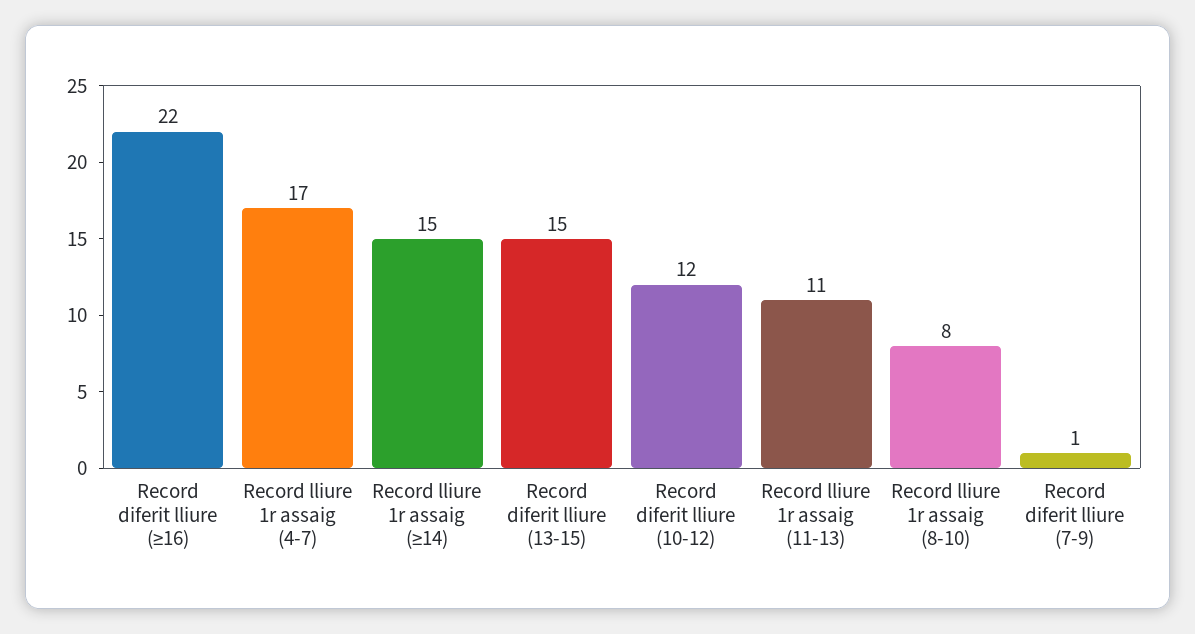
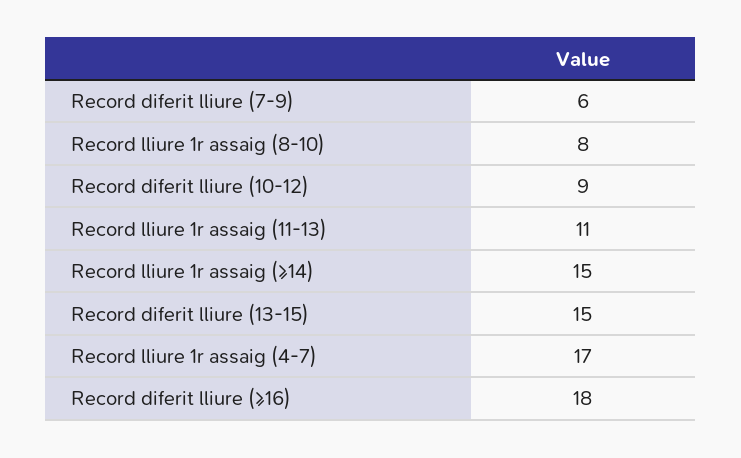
Record diferit lliure (≥16): 22 -> 18
Record diferit lliure (10-12): 12 -> 9
Record diferit lliure (7-9): 1 -> 6

